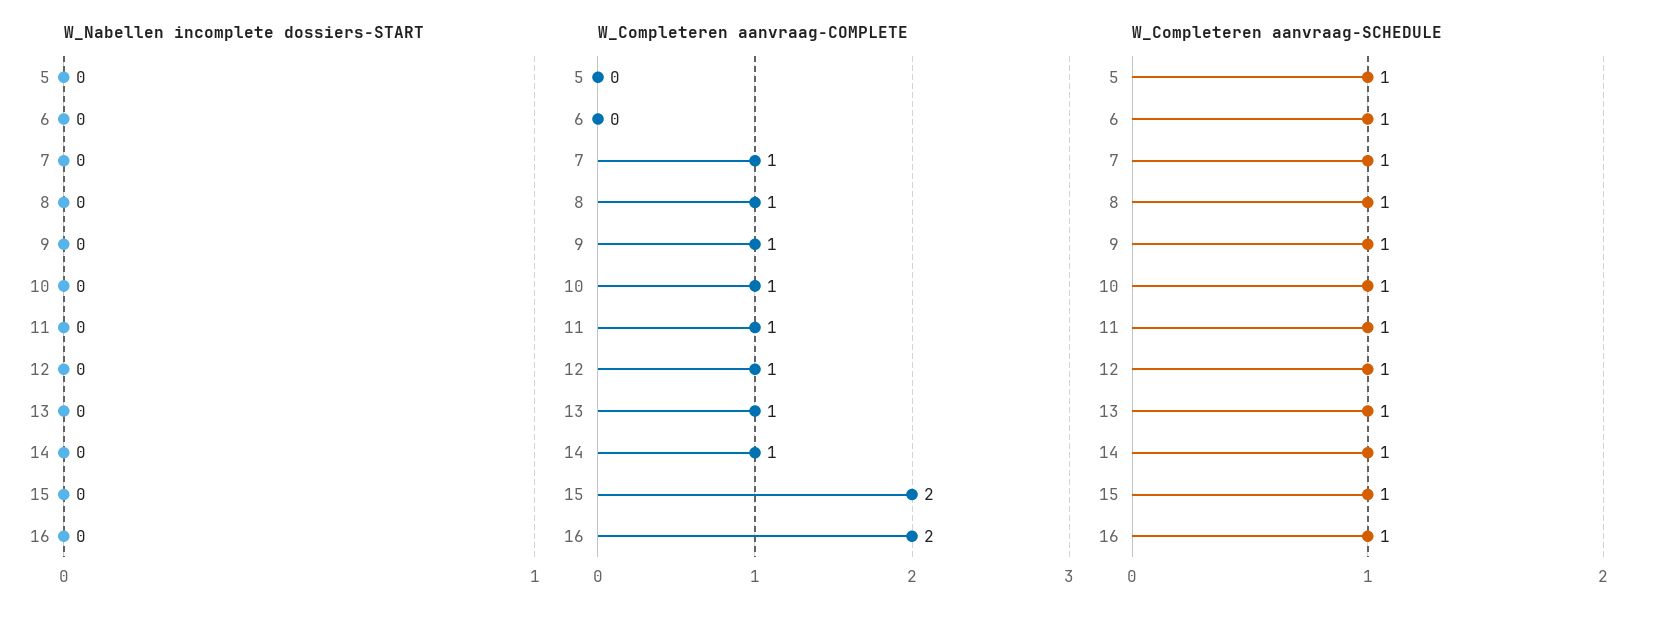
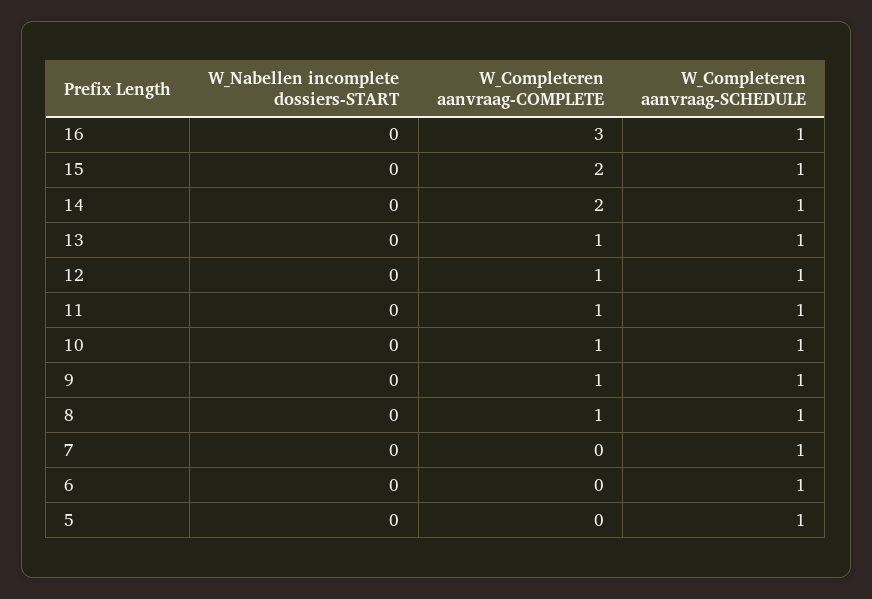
W_Completeren aanvraag-COMPLETE, 7: 1 -> 0
W_Completeren aanvraag-COMPLETE, 14: 1 -> 2
W_Completeren aanvraag-COMPLETE, 16: 2 -> 3

